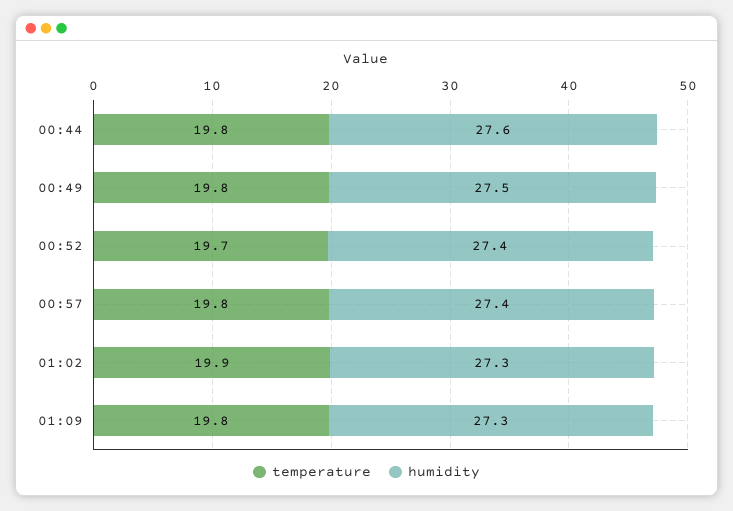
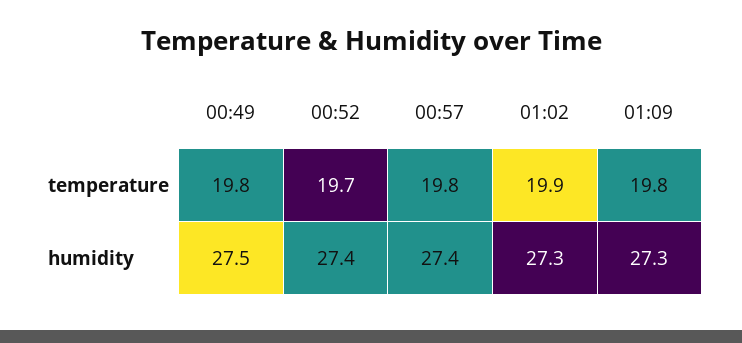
temperature, 00:44: 19.8 -> none
humidity, 00:44: 27.6 -> none

